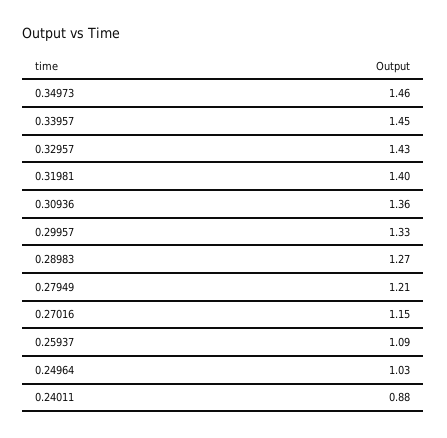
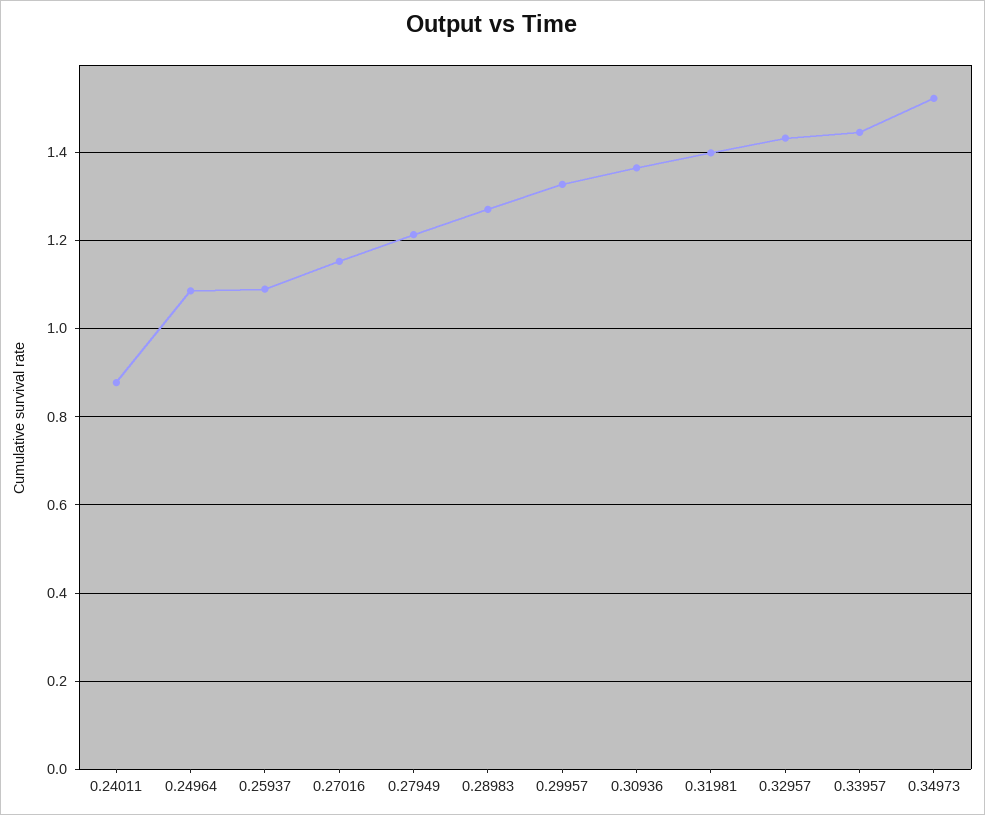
0.34973: 1.46 -> 1.52
0.24964: 1.03 -> 1.08

